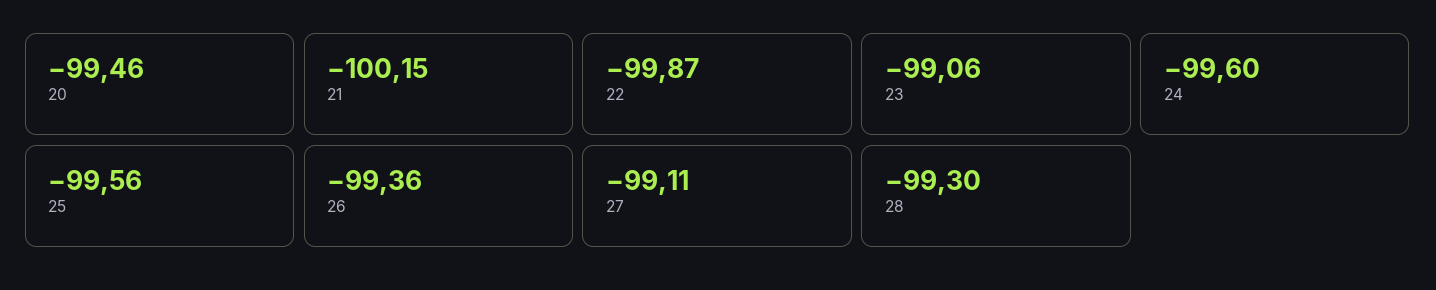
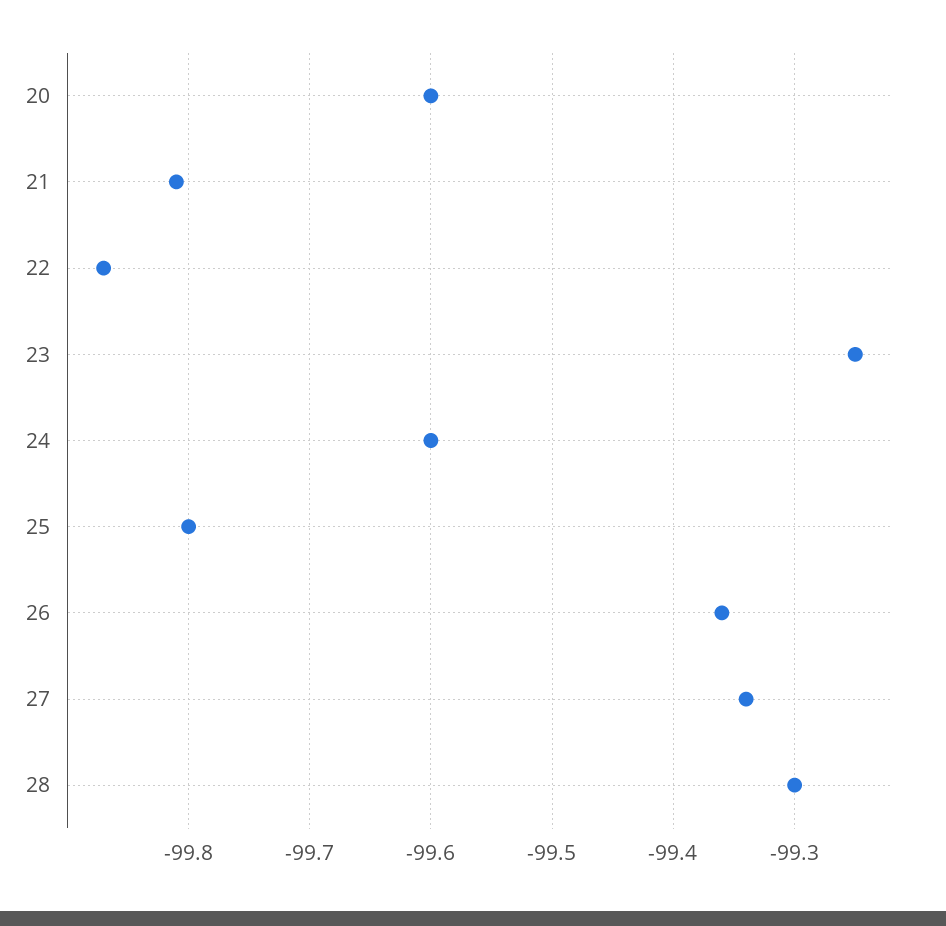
20: -99.46 -> -99.6
21: -100.15 -> -99.81
23: -99.06 -> -99.25
25: -99.56 -> -99.8
27: -99.11 -> -99.34

